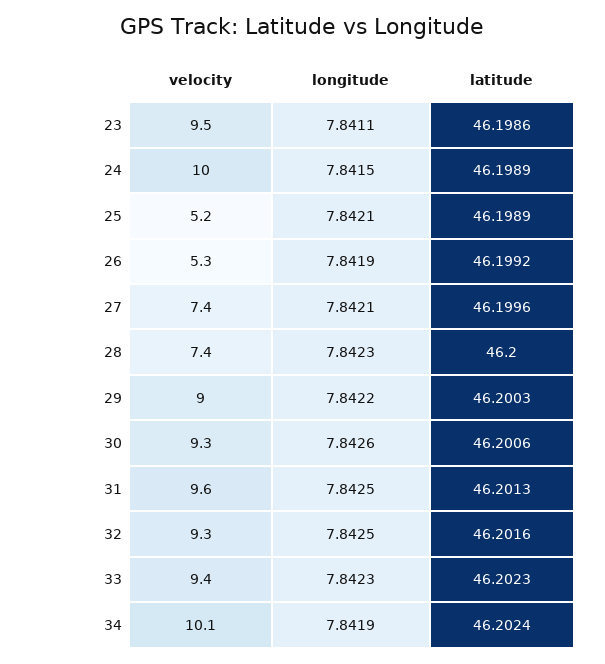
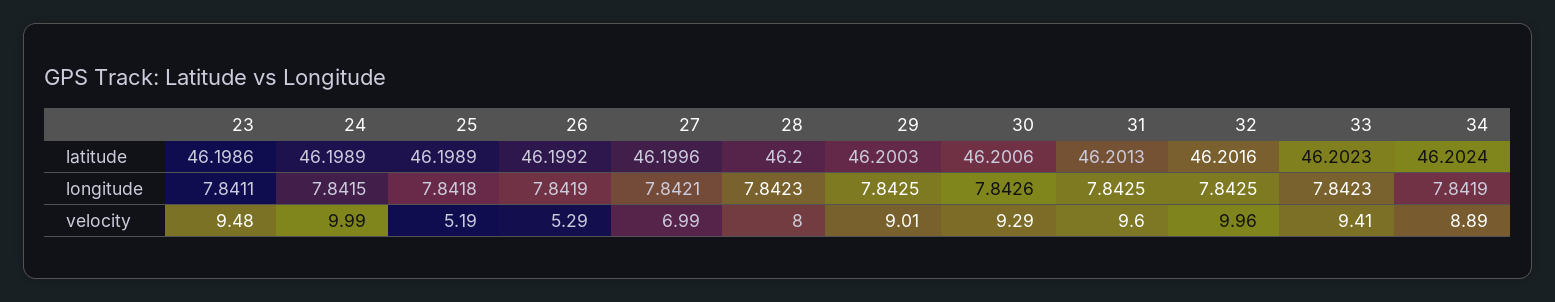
longitude, 25: 7.8421 -> 7.8418
velocity, 27: 7.4 -> 6.99
velocity, 28: 7.4 -> 8
longitude, 29: 7.8422 -> 7.8425
velocity, 32: 9.3 -> 9.96
velocity, 34: 10.1 -> 8.89

